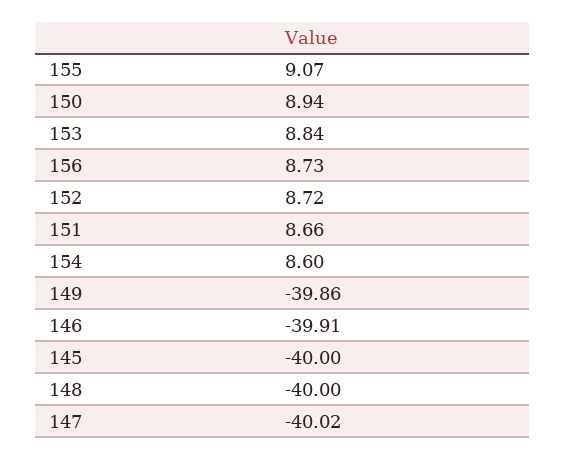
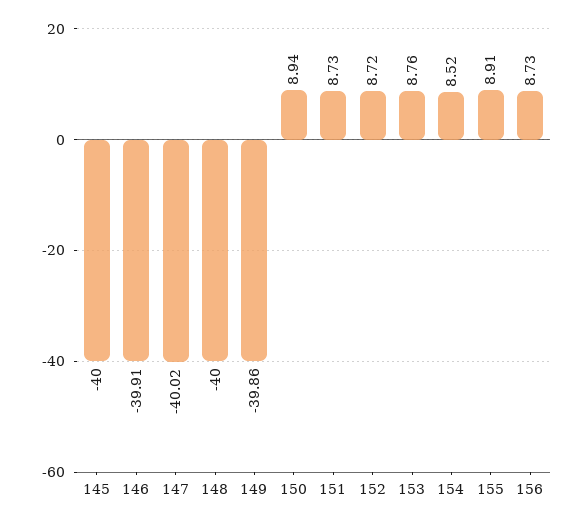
155: 9.07 -> 8.91
153: 8.84 -> 8.76
151: 8.66 -> 8.73
154: 8.6 -> 8.52

